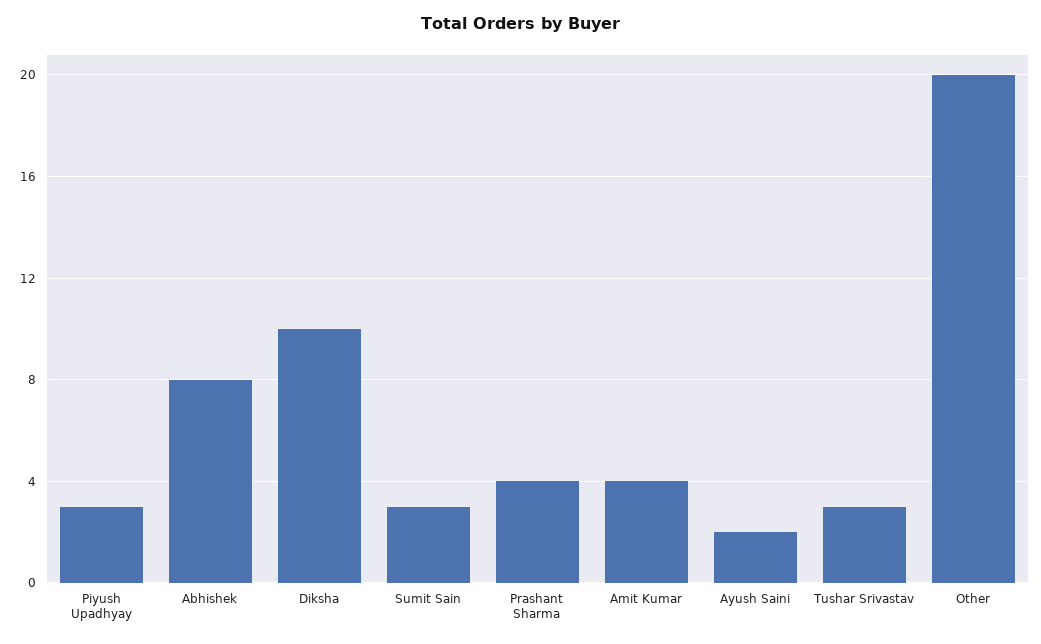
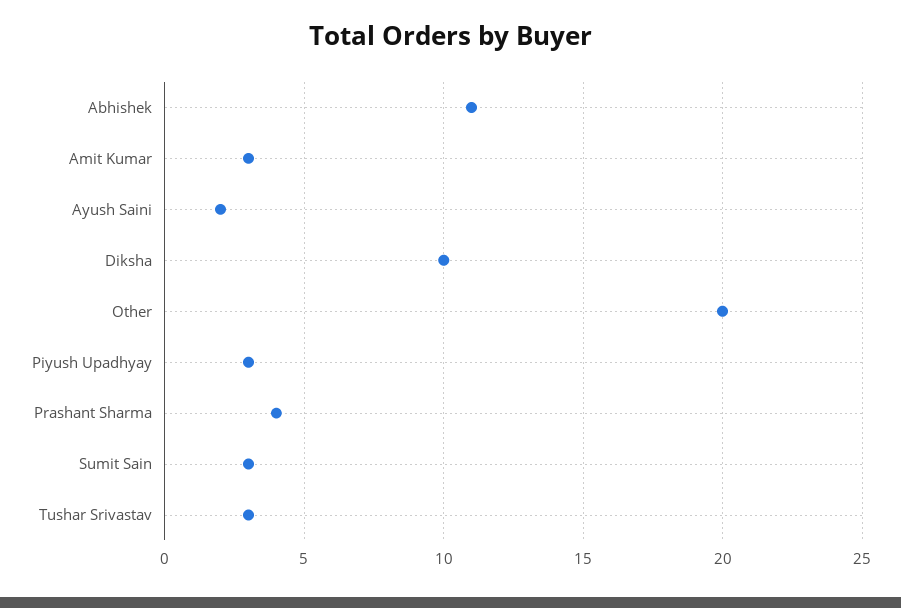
Abhishek: 8 -> 11
Amit Kumar: 4 -> 3

